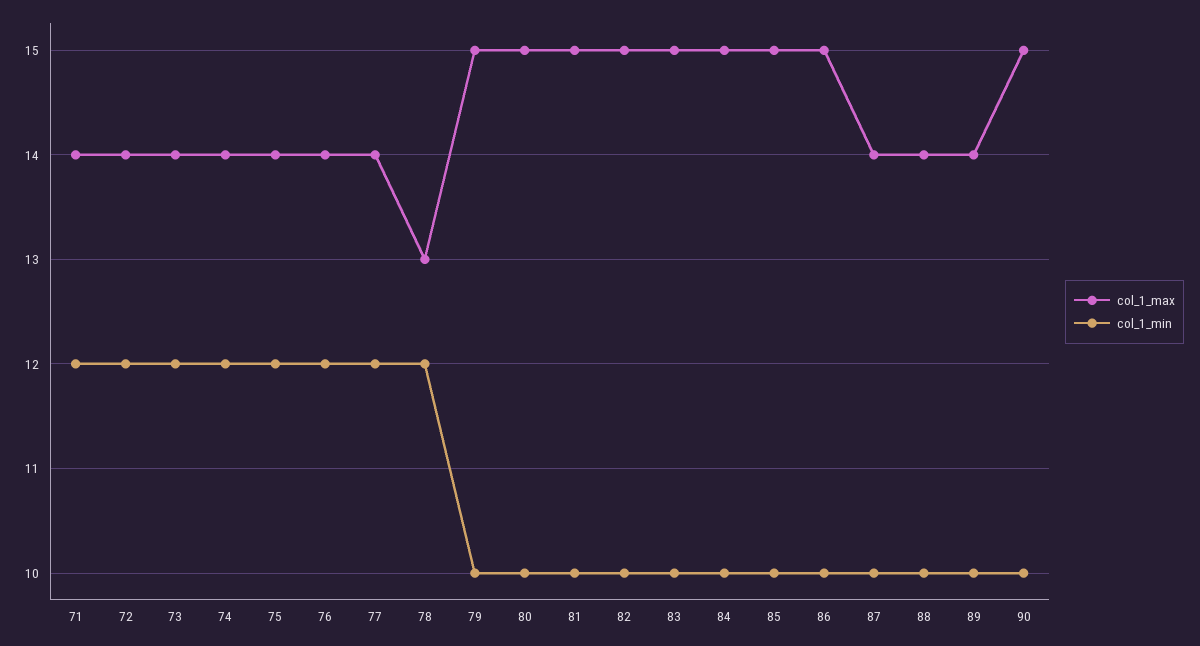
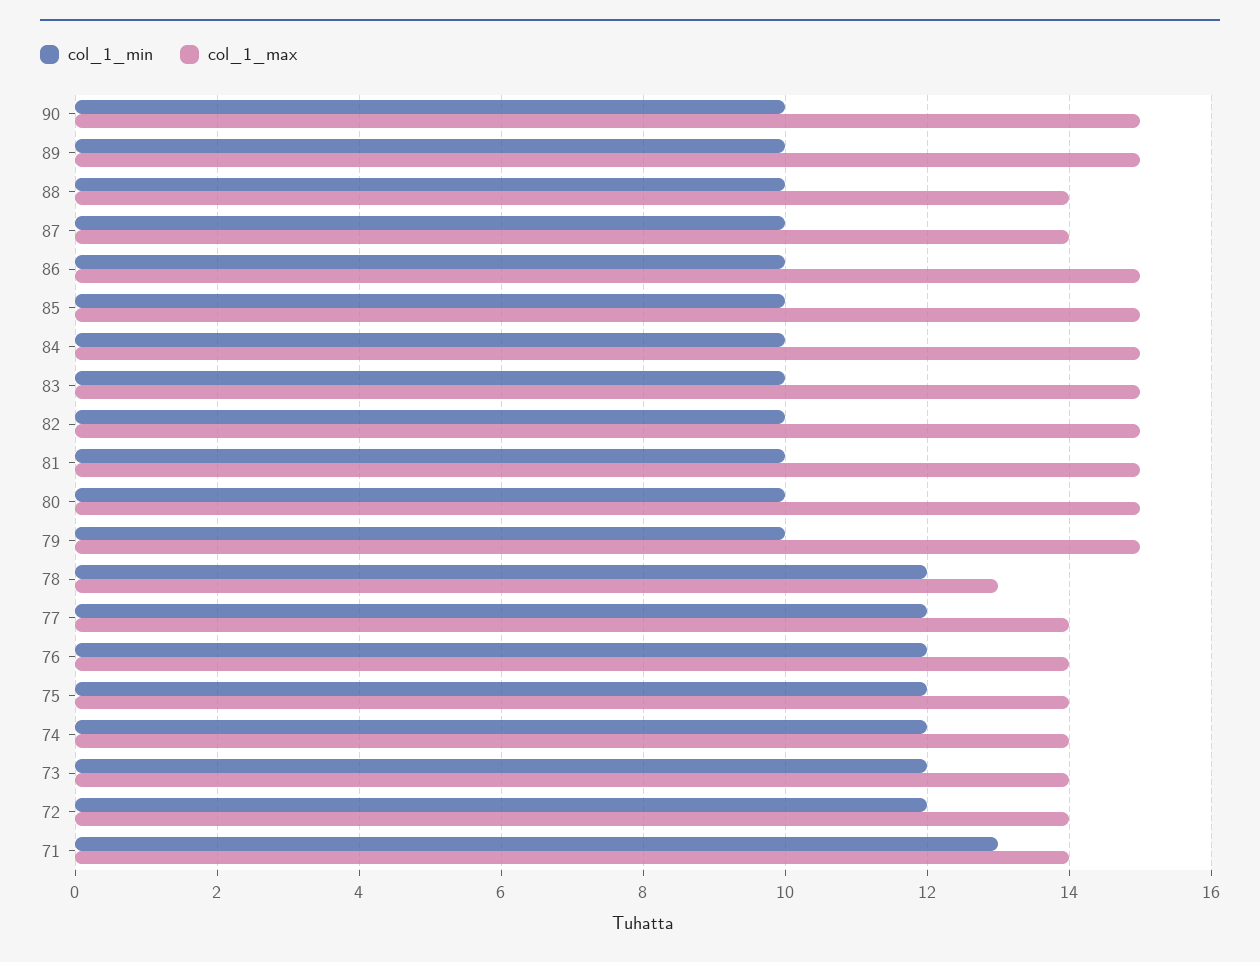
col_1_min, 71: 12 -> 13
col_1_max, 89: 14 -> 15

